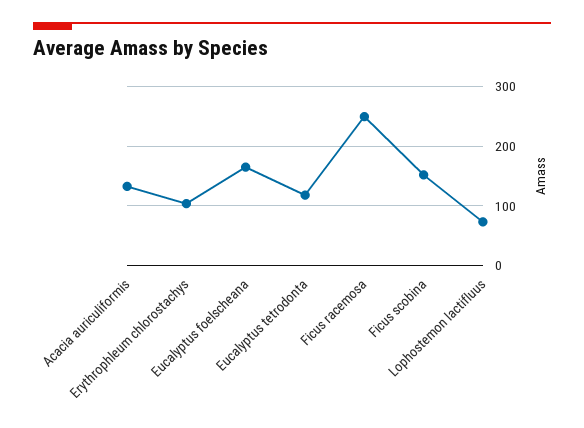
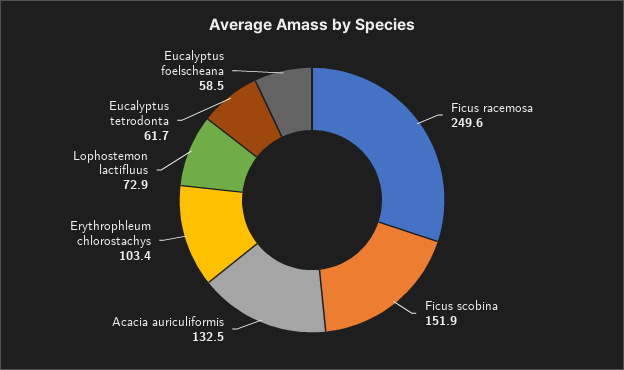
Eucalyptus foelscheana: 160 -> 58.5
Eucalyptus tetrodonta: 120 -> 61.7

